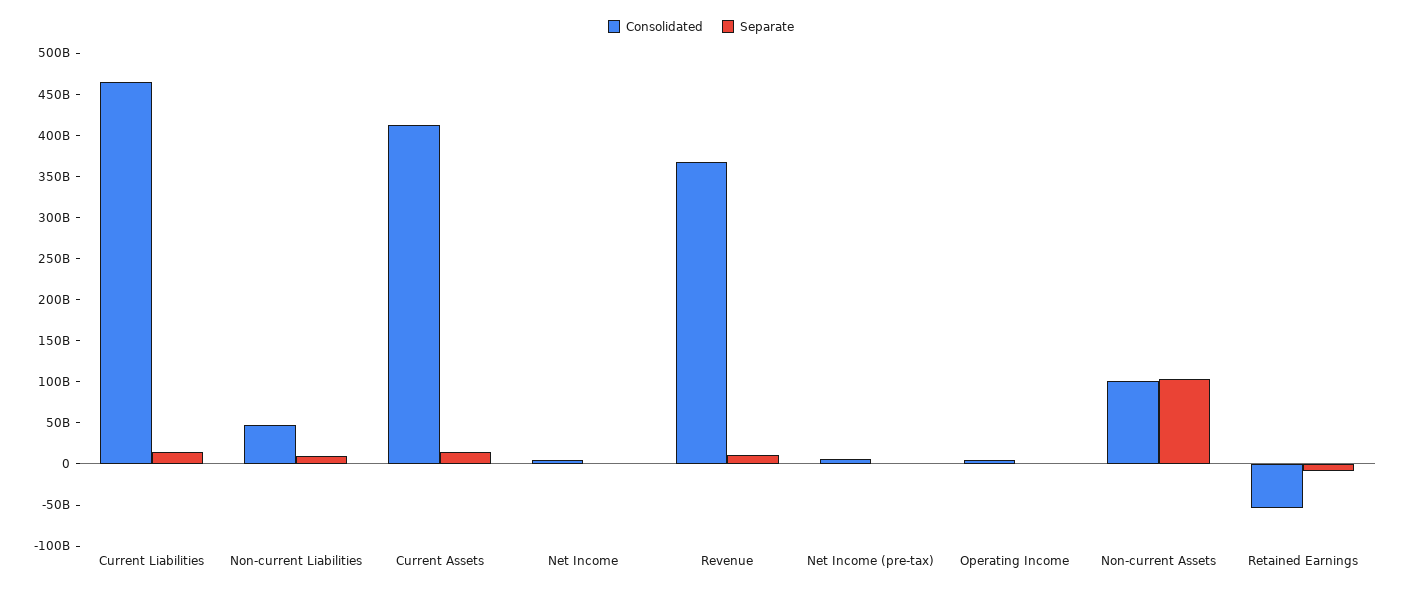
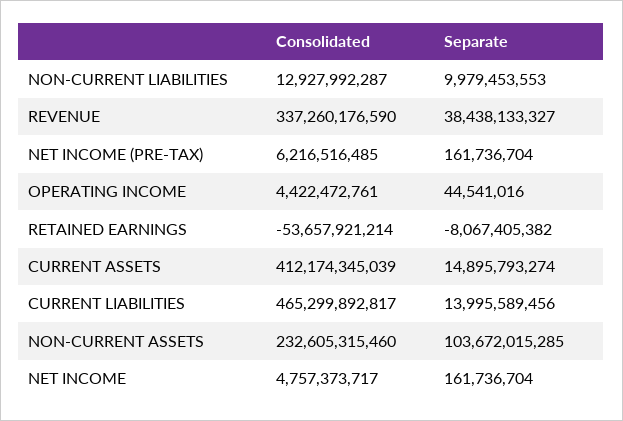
Consolidated, Non-current Liabilities: 50000000000 -> 12927992287
Consolidated, Revenue: 370000000000 -> 337260176590
Separate, Revenue: 10000000000 -> 38438133327
Consolidated, Non-current Assets: 100000000000 -> 232605315460

